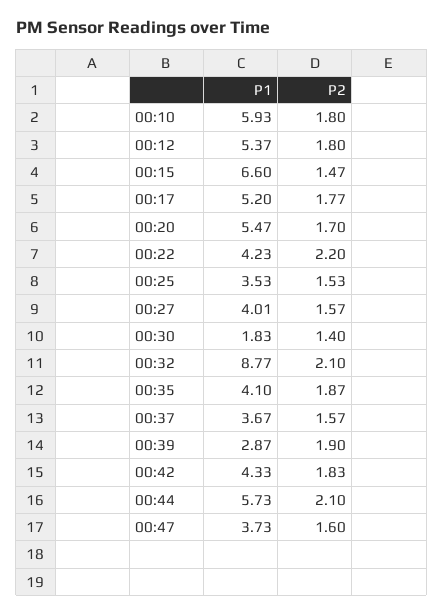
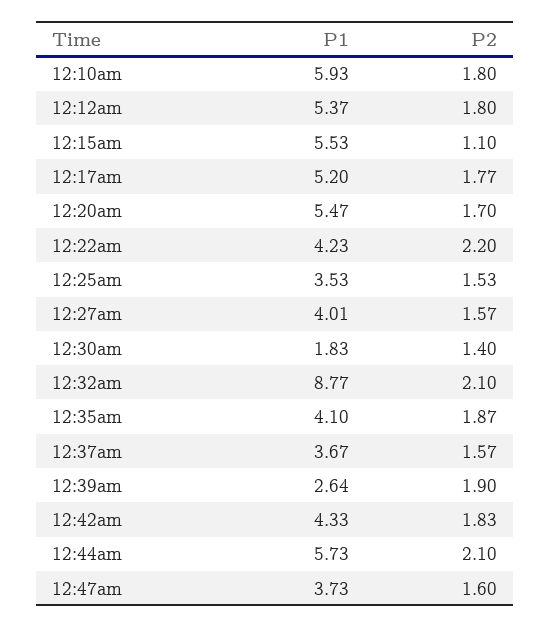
P1, 00:15: 6.6 -> 5.53
P2, 00:15: 1.47 -> 1.1
P1, 00:39: 2.87 -> 2.64

